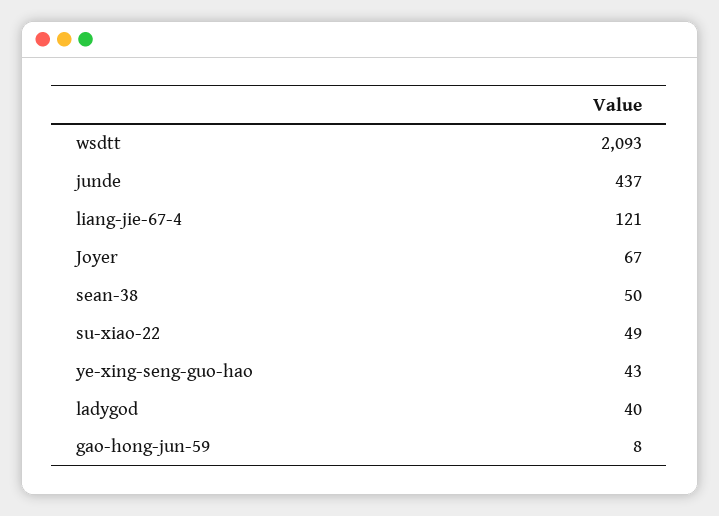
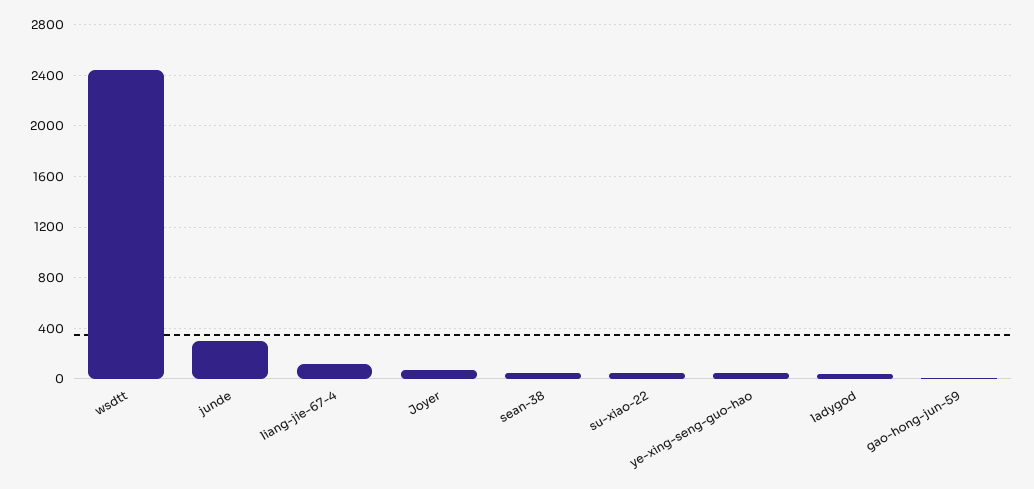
wsdtt: 2093 -> 2450
junde: 437 -> 300

